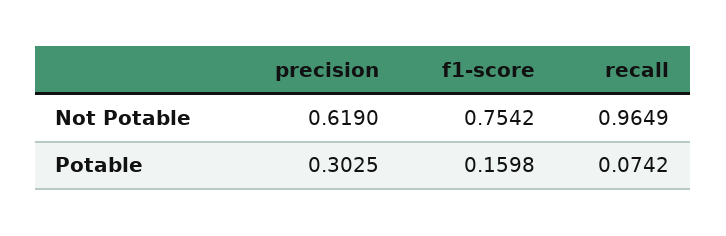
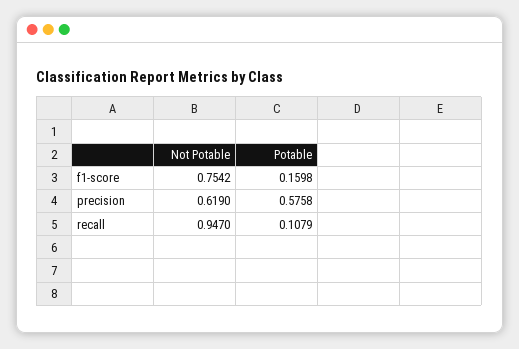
recall, Not Potable: 0.9649 -> 0.947
precision, Potable: 0.3025 -> 0.5758
recall, Potable: 0.0742 -> 0.1079

